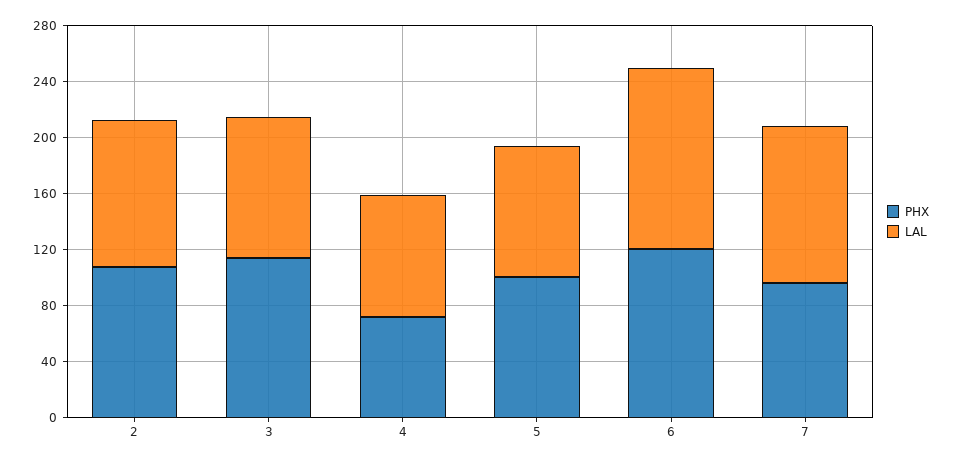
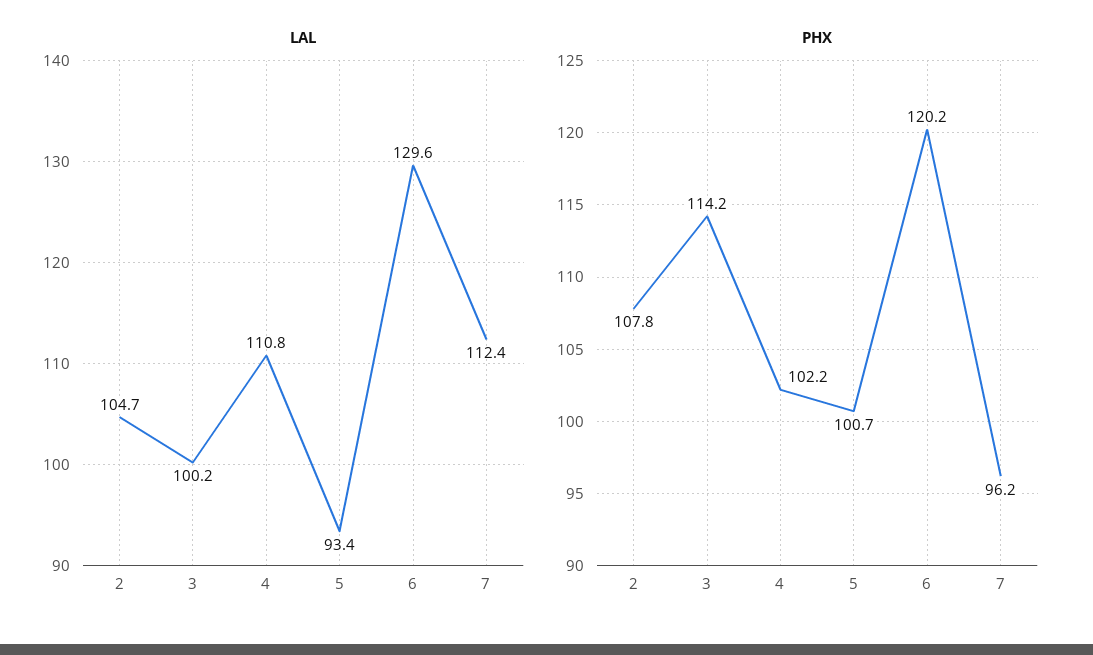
PHX, 4: 70 -> 102.2
LAL, 4: 90 -> 110.8

